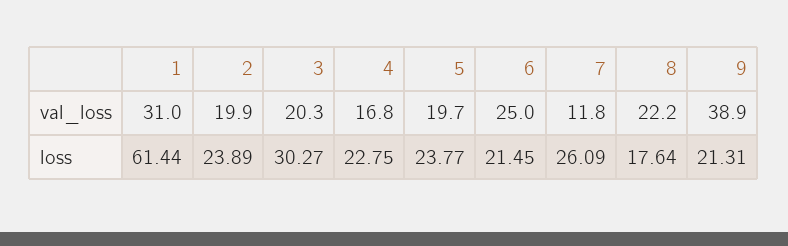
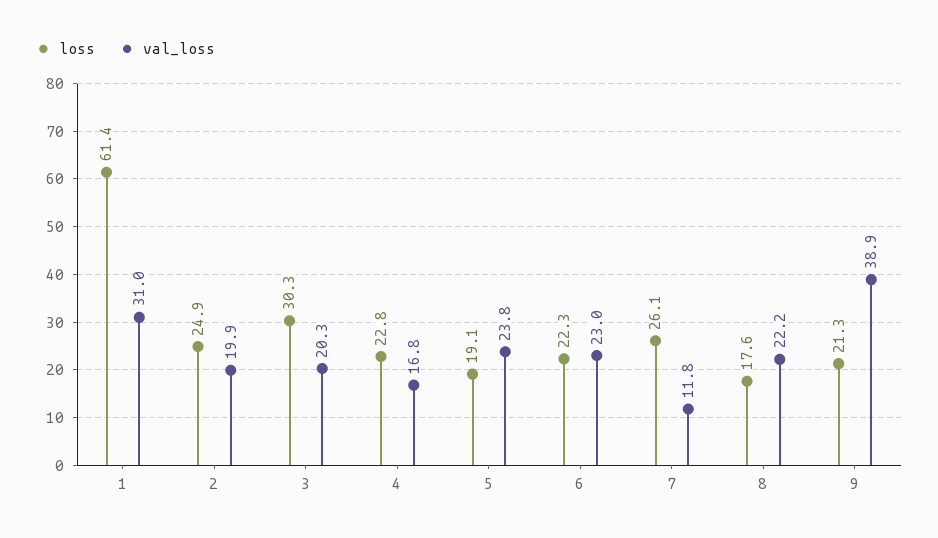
val_loss, 5: 19.7 -> 23.8
val_loss, 6: 25 -> 23
loss, 2: 23.89 -> 24.9
loss, 5: 23.77 -> 19.1
loss, 6: 21.45 -> 22.3

